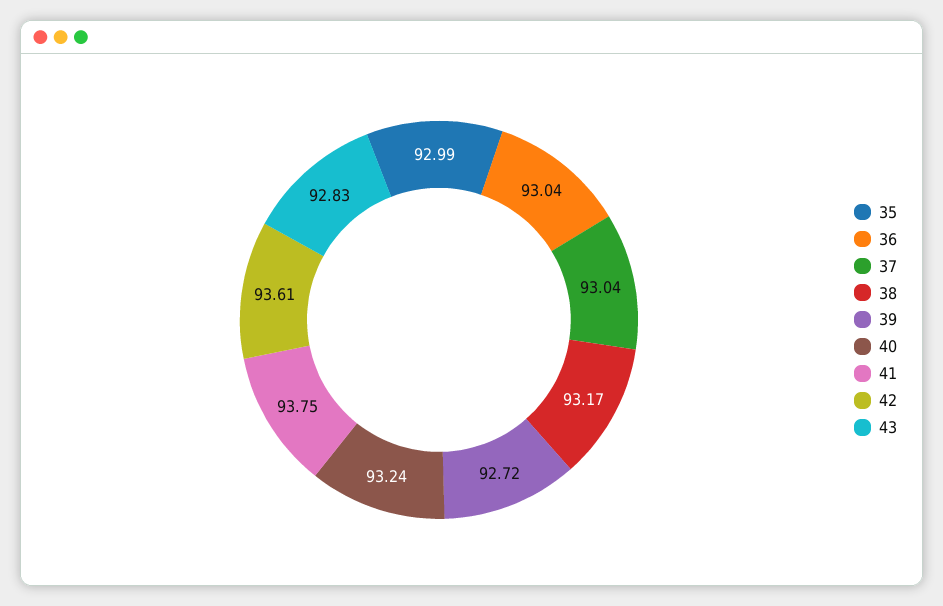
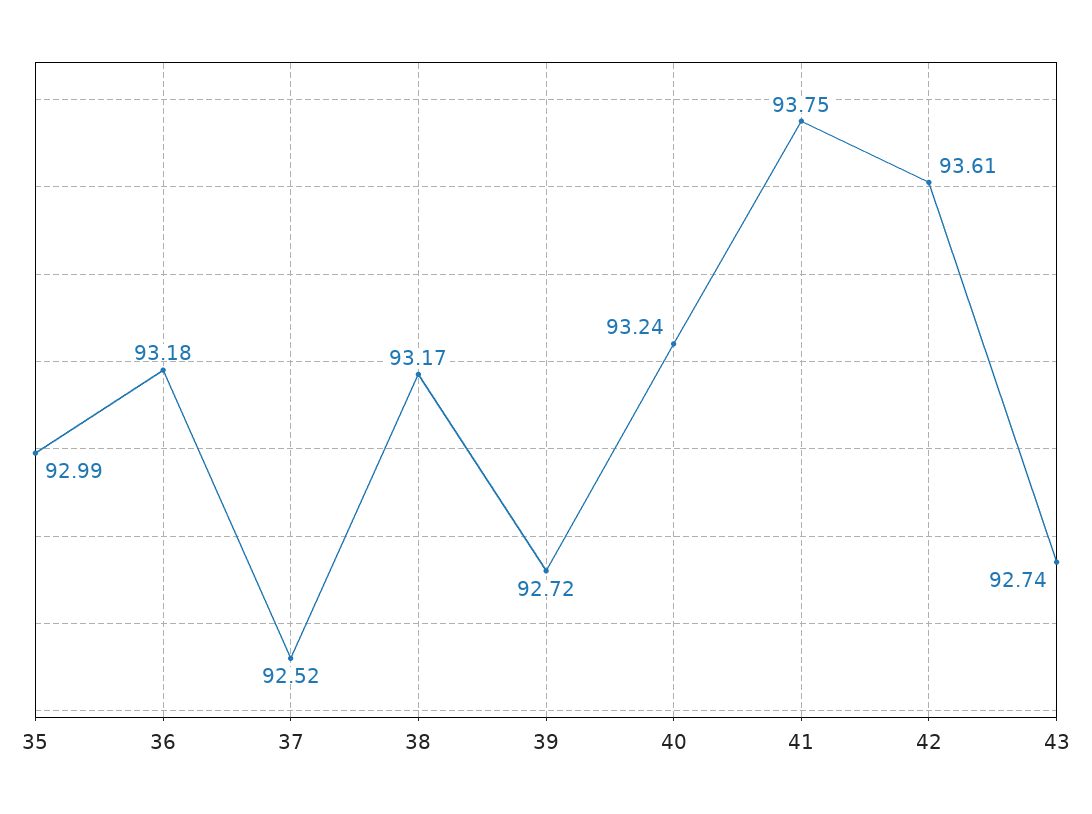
36: 93.04 -> 93.18
37: 93.04 -> 92.52
43: 92.83 -> 92.74

